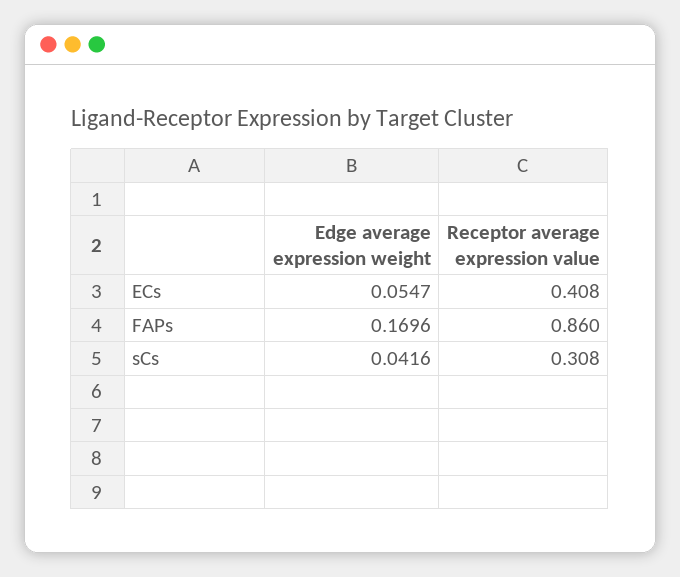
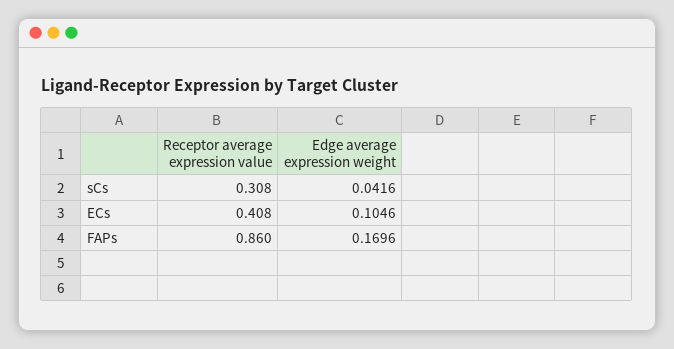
Edge average expression weight, ECs: 0.0547 -> 0.1046

